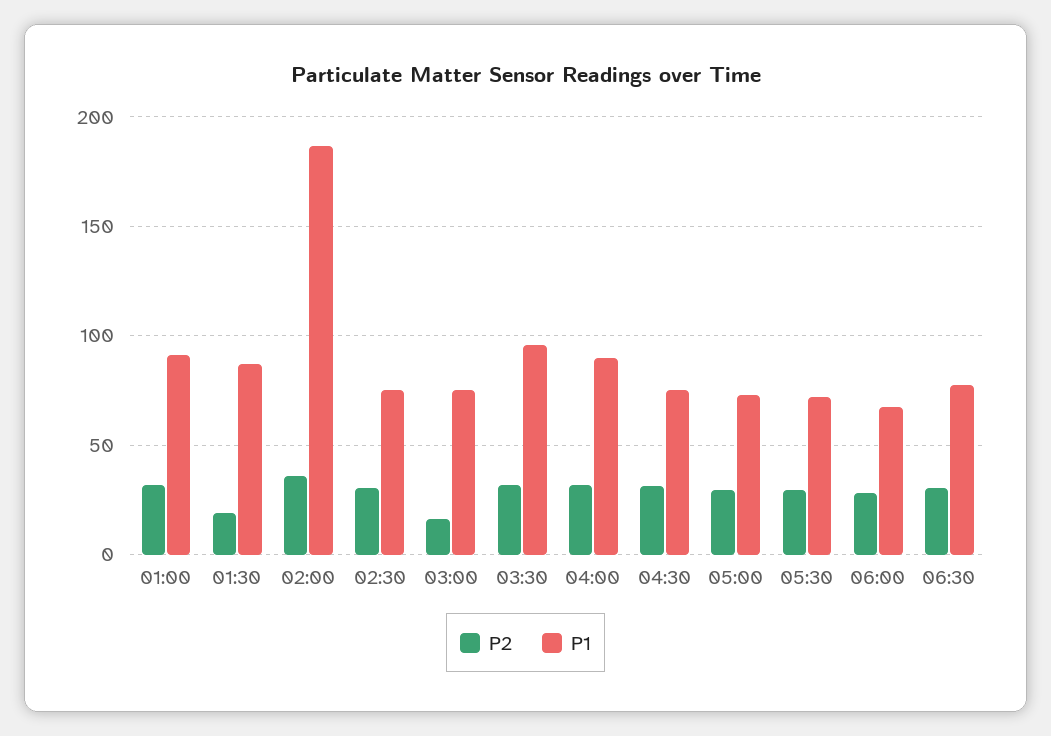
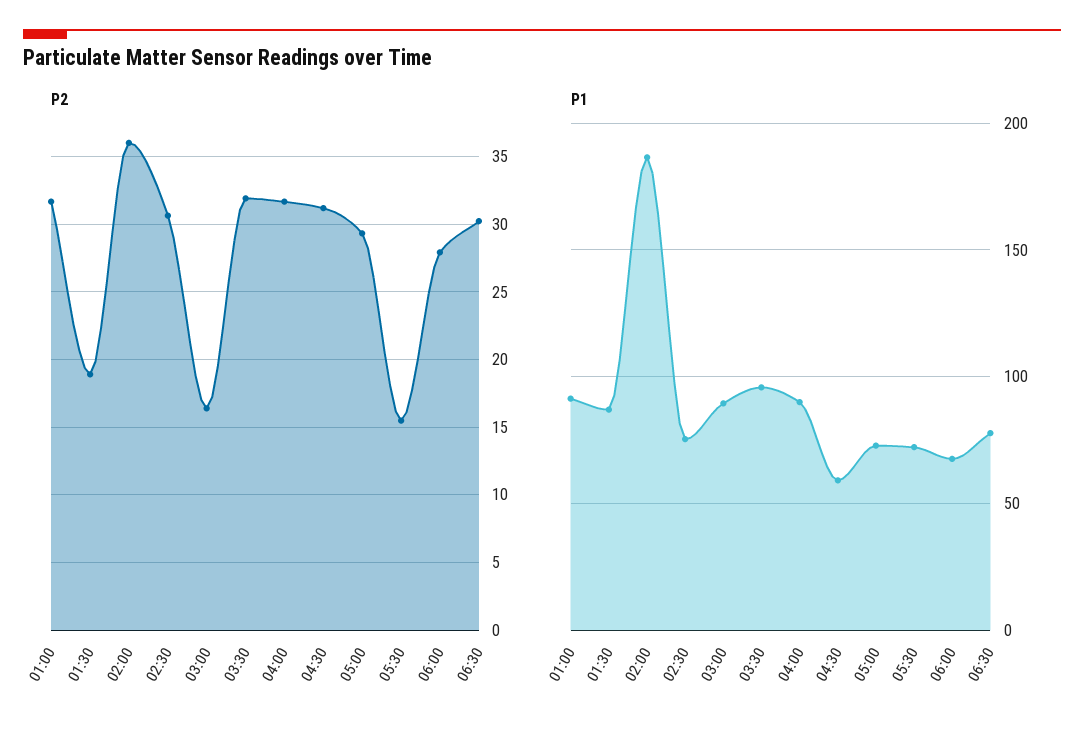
P1, 03:00: 75 -> 90
P1, 04:30: 75 -> 60
P2, 05:30: 30 -> 15.5

